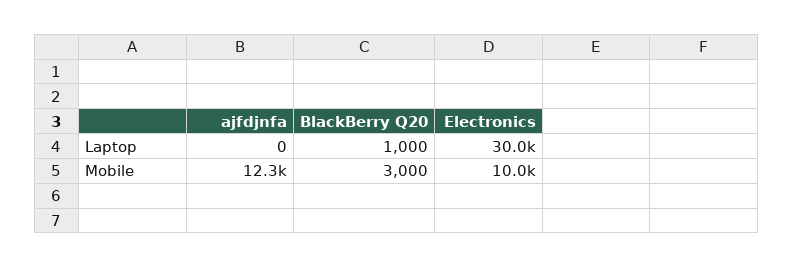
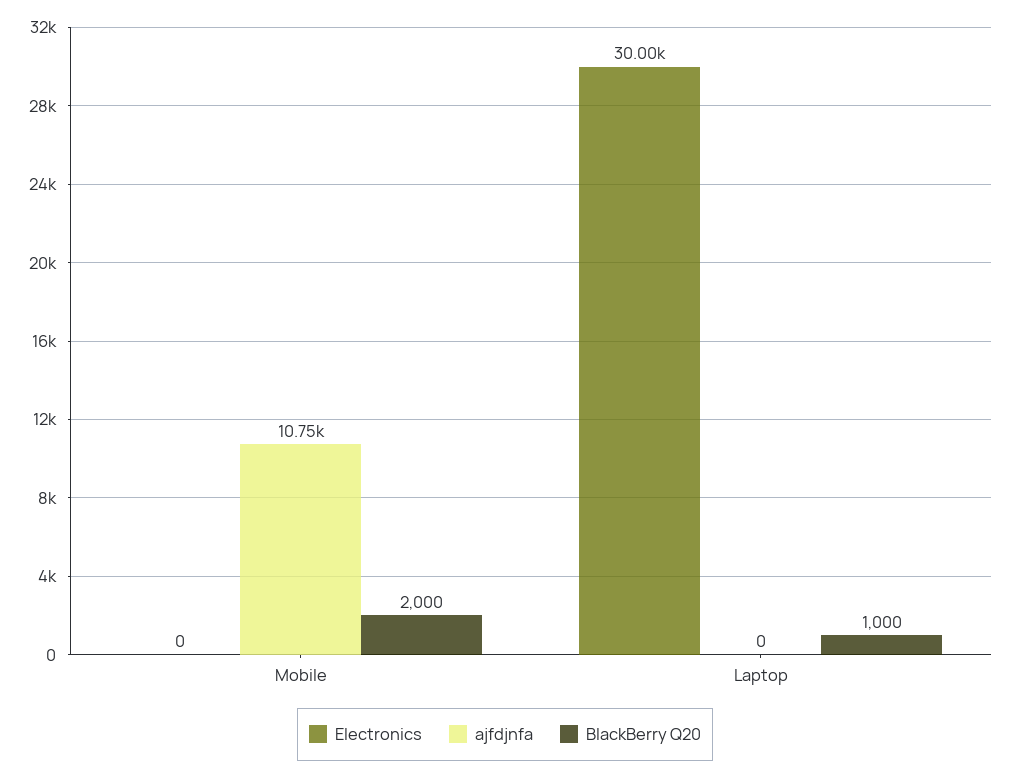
ajfdjnfa, Mobile: 12300 -> 10750
BlackBerry Q20, Mobile: 3000 -> 2000
Electronics, Mobile: 10000 -> 0

